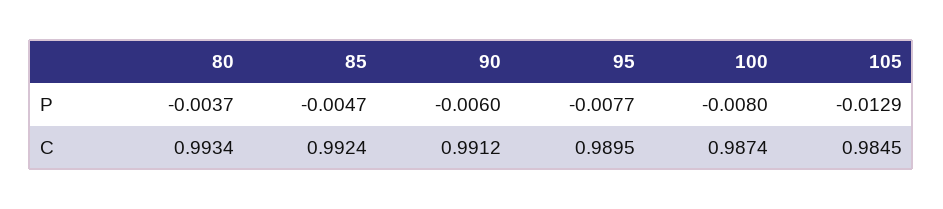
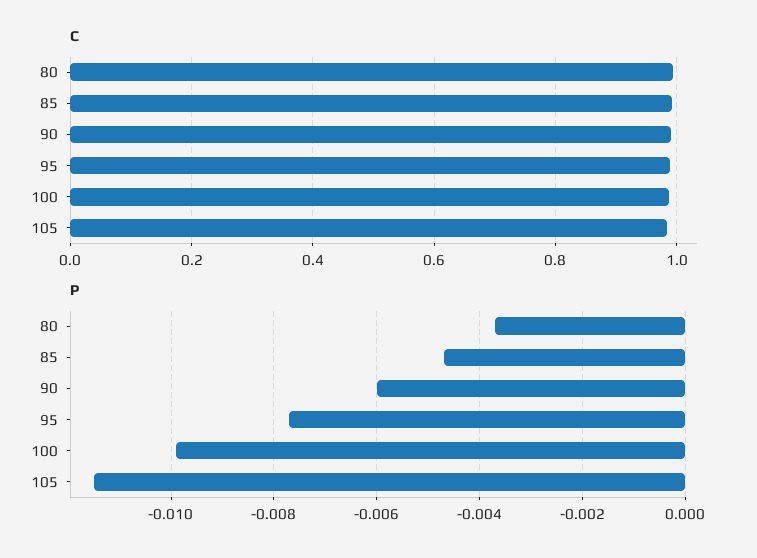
P, 100: -0.008 -> -0.01
P, 105: -0.0129 -> -0.0115

